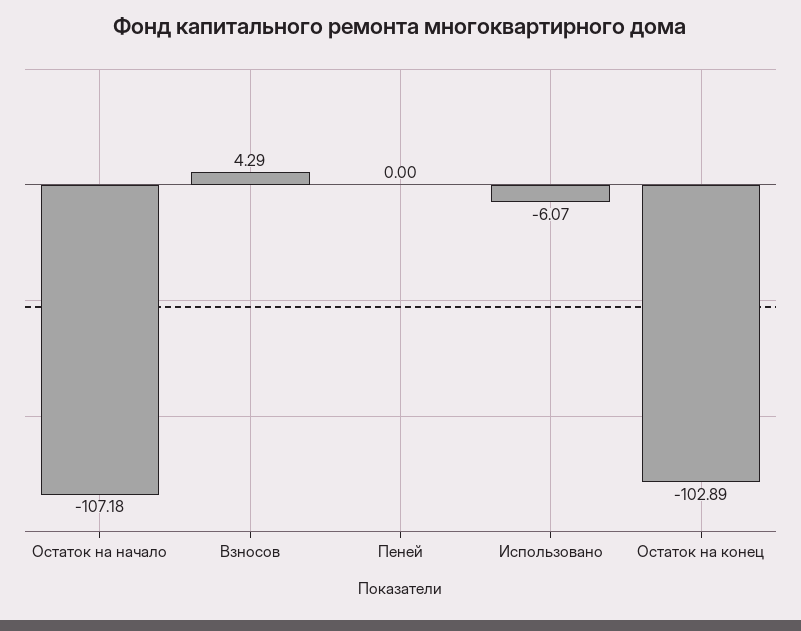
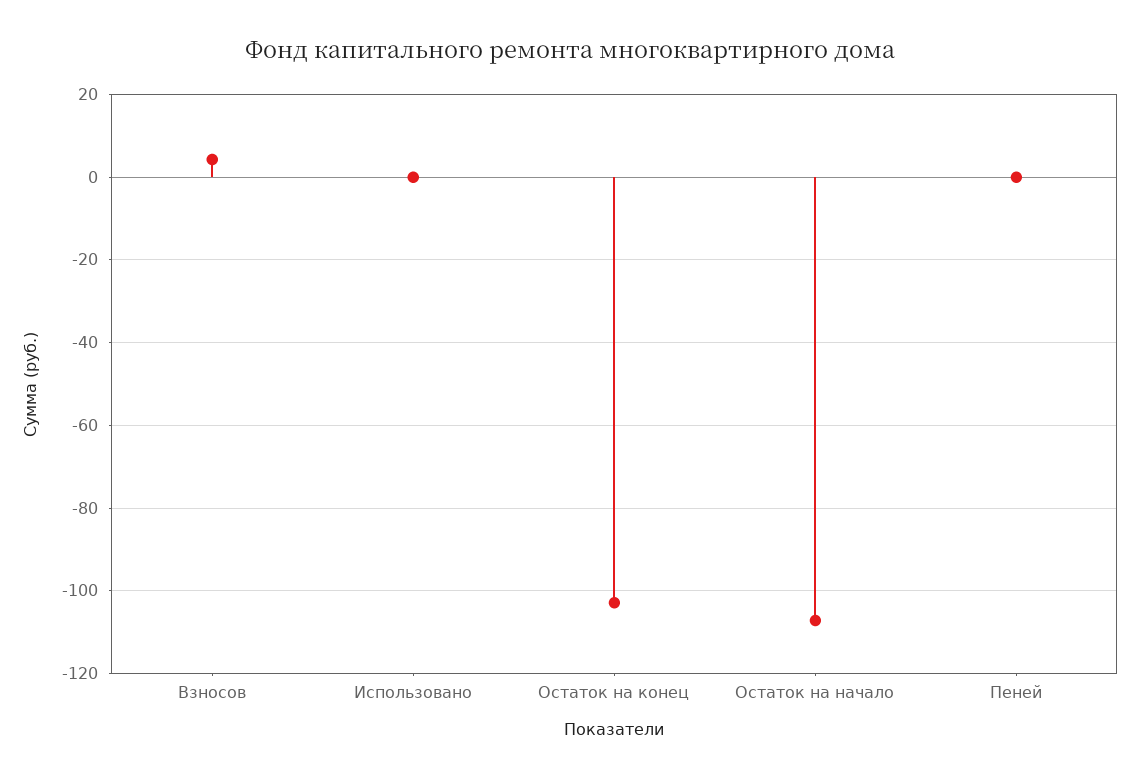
Использовано: -6.07 -> 0

